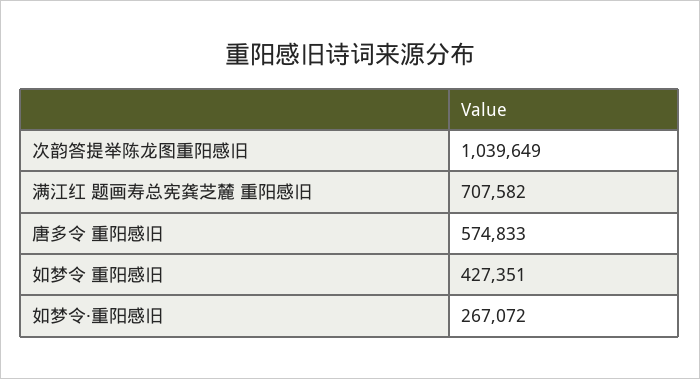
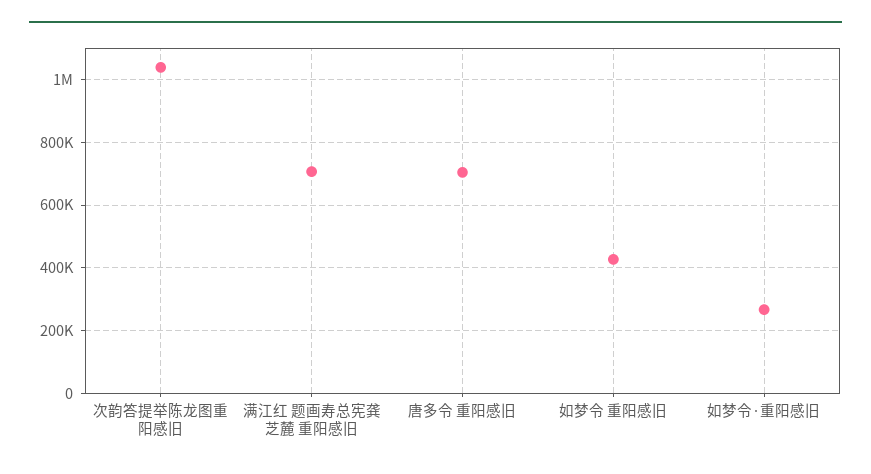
唐多令 重阳感旧: 574833 -> 700000

